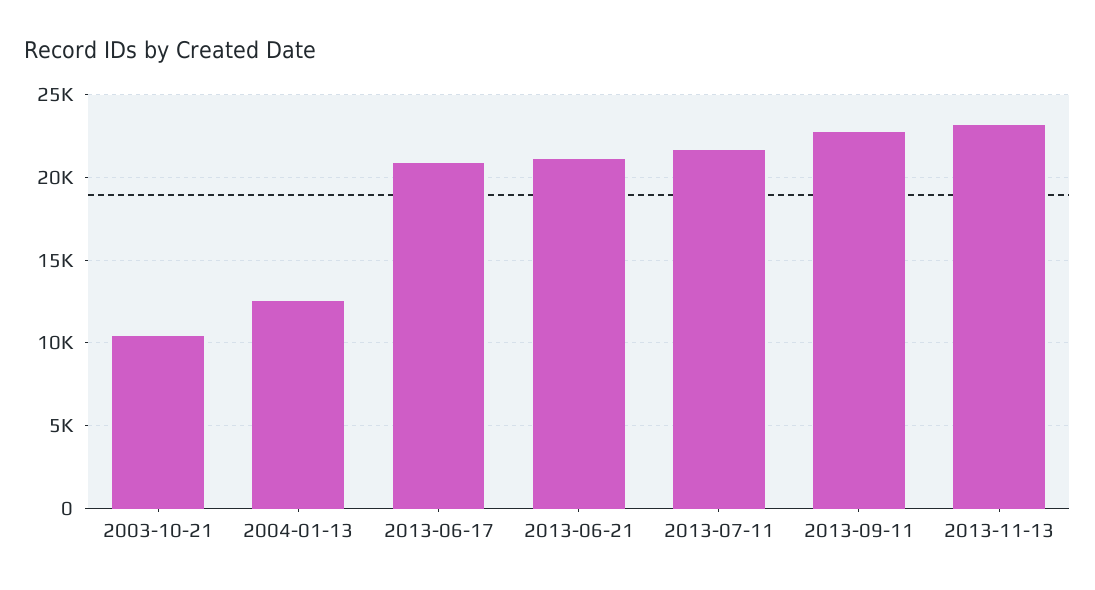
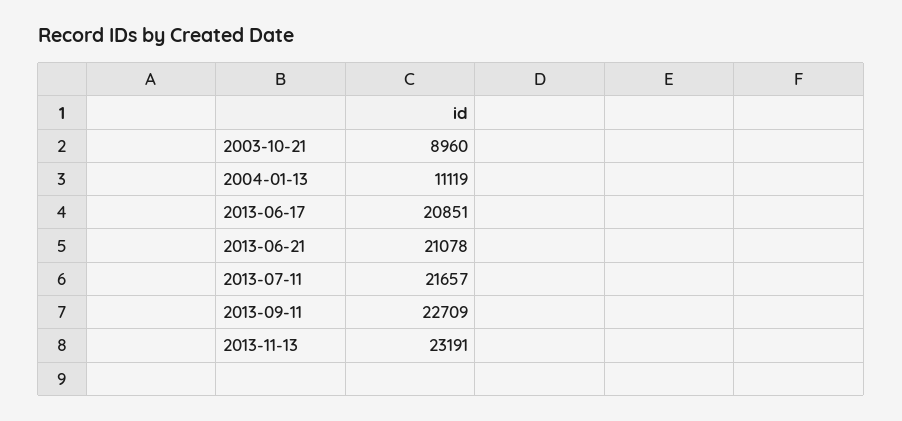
2003-10-21: 10500 -> 8960
2004-01-13: 12500 -> 11119

